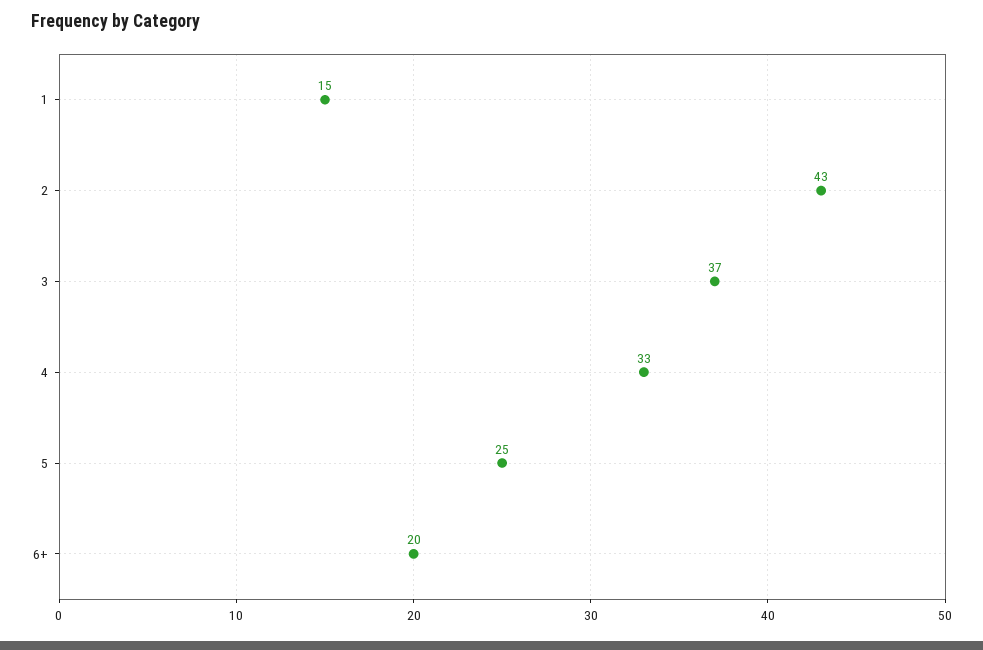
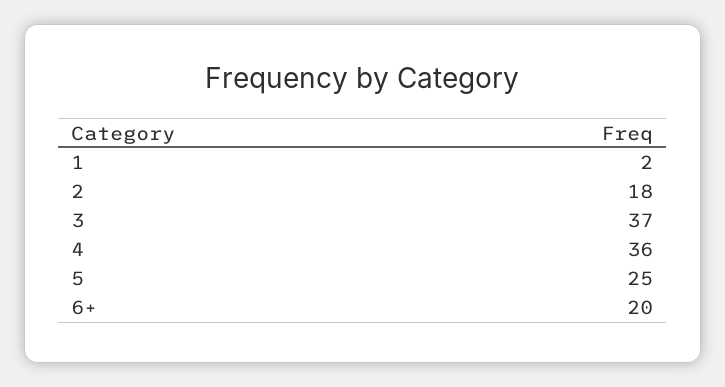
1: 15 -> 2
2: 43 -> 18
4: 33 -> 36

